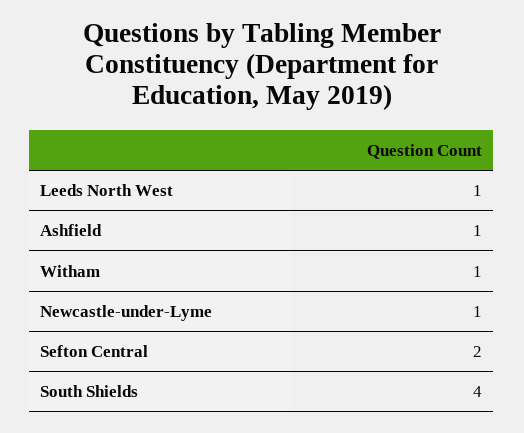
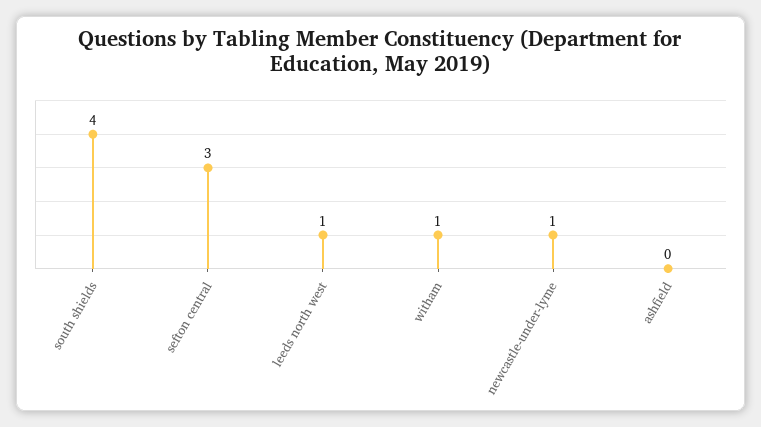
Ashfield: 1 -> 0
Sefton Central: 2 -> 3

